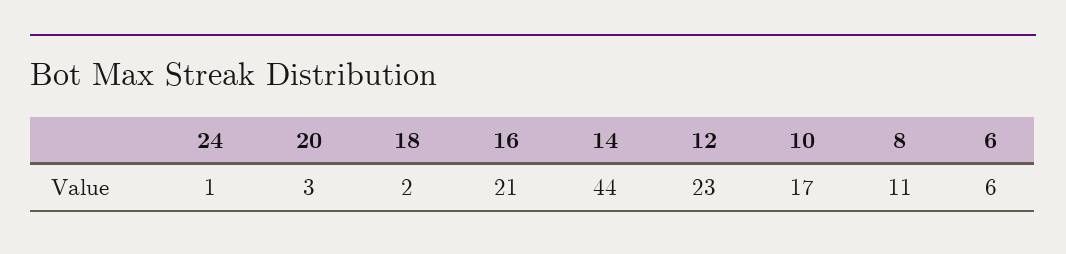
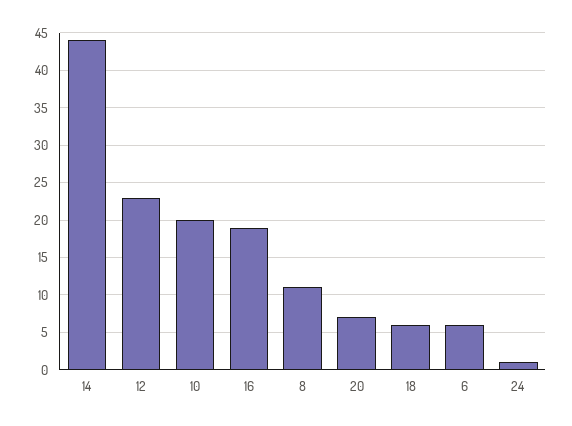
20: 3 -> 7
18: 2 -> 6
16: 21 -> 19
10: 17 -> 20

